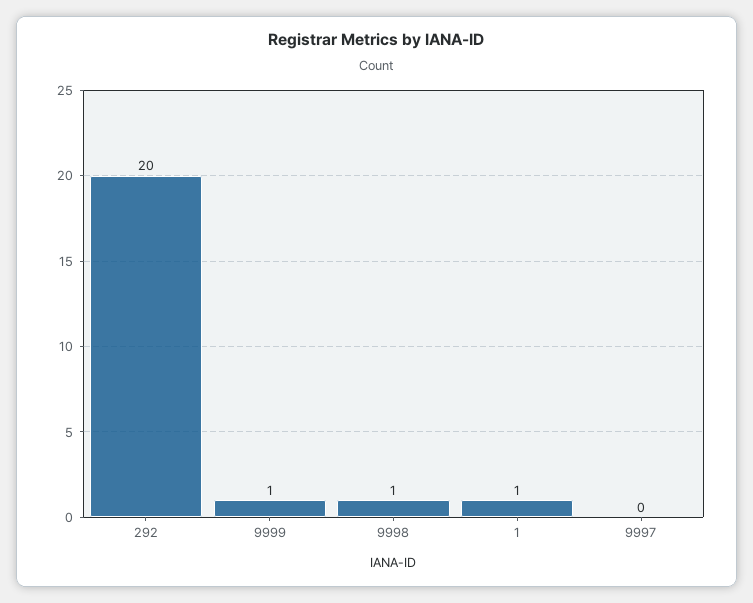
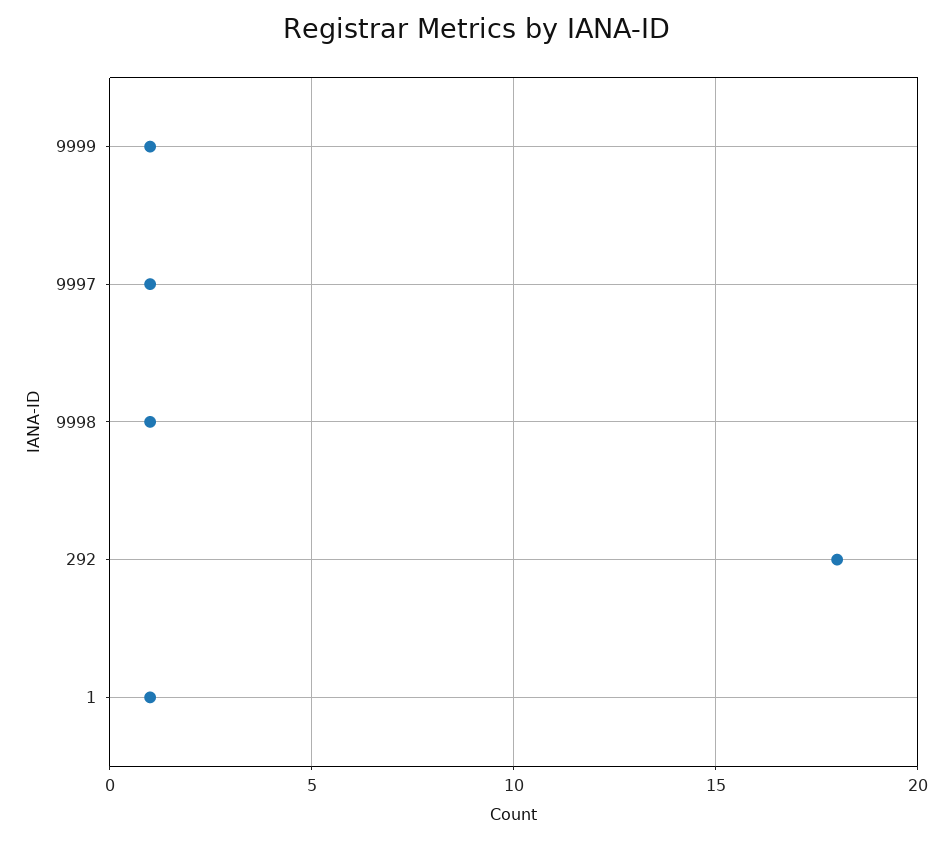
292: 20 -> 18
9997: 0 -> 1

